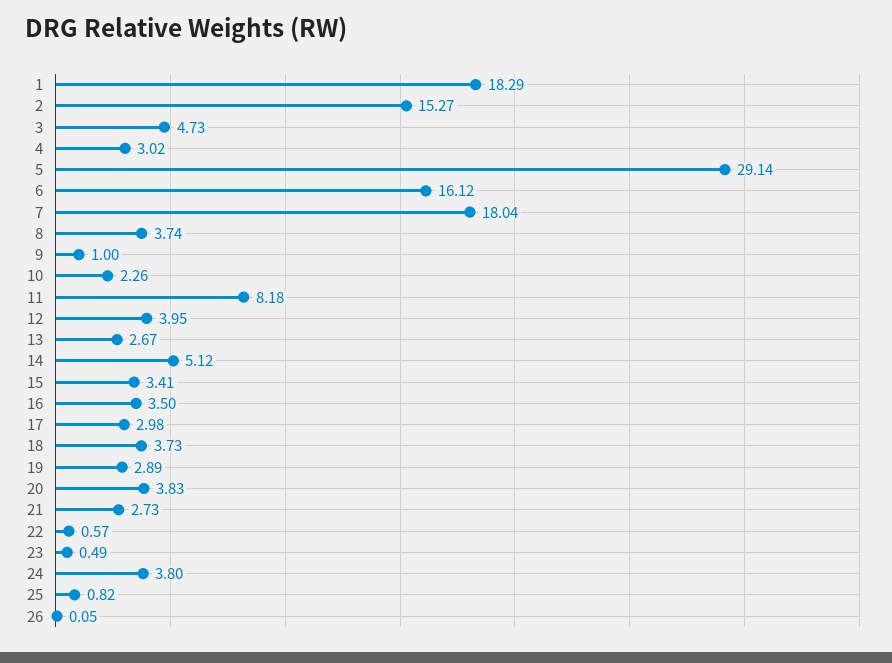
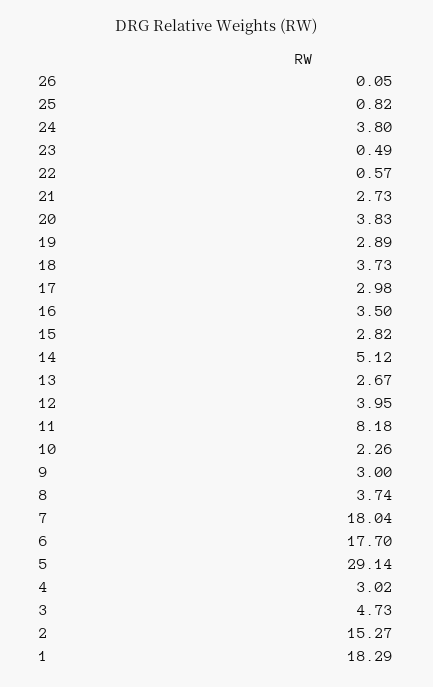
6: 16.12 -> 17.7
9: 1 -> 3
15: 3.41 -> 2.82

